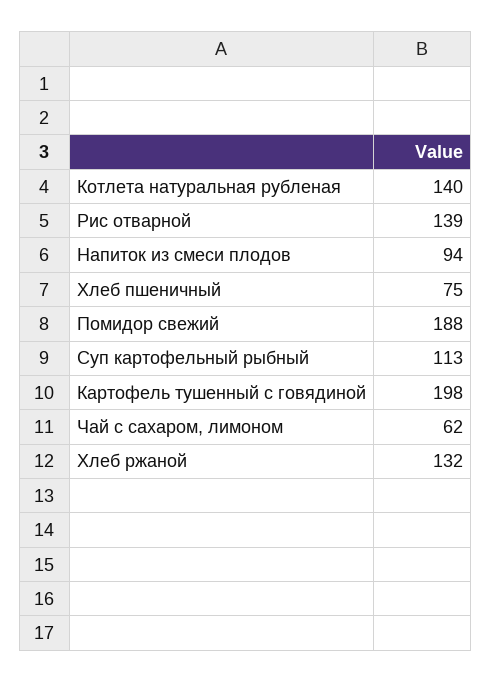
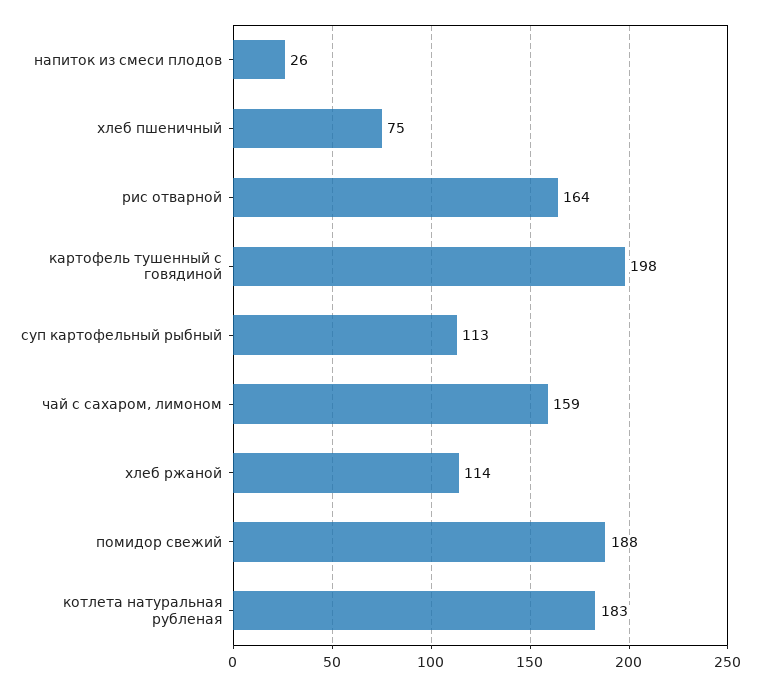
Котлета натуральная рубленая: 140 -> 183
Рис отварной: 139 -> 164
Напиток из смеси плодов: 94 -> 26
Чай с сахаром, лимоном: 62 -> 159
Хлеб ржаной: 132 -> 114

